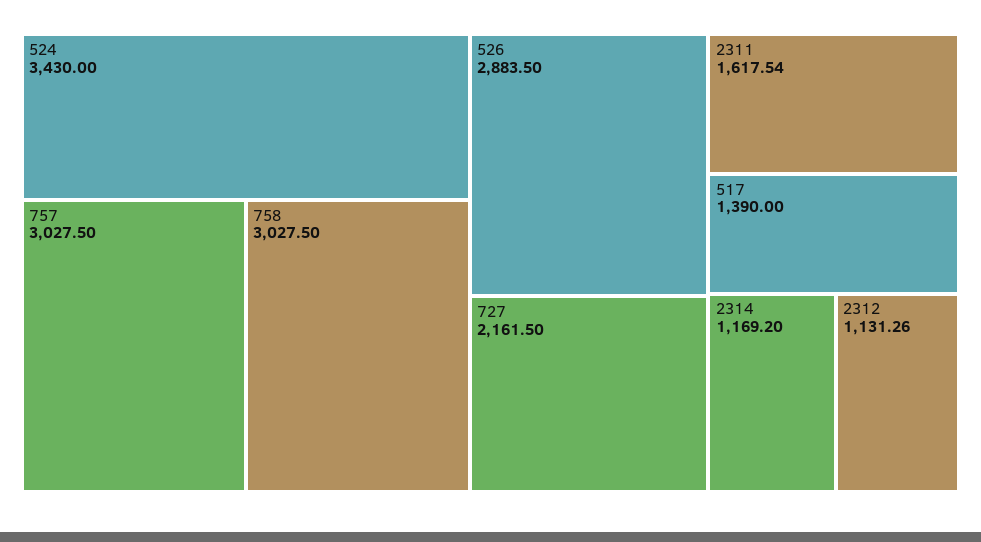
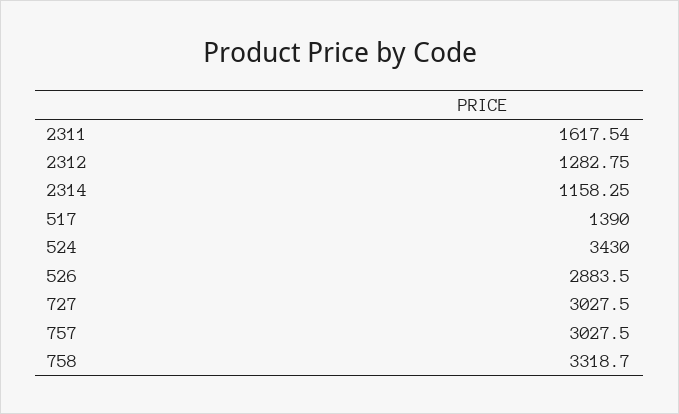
758: 3027.5 -> 3318.7
727: 2161.5 -> 3027.5
2314: 1169.2 -> 1158.25
2312: 1131.26 -> 1282.75

